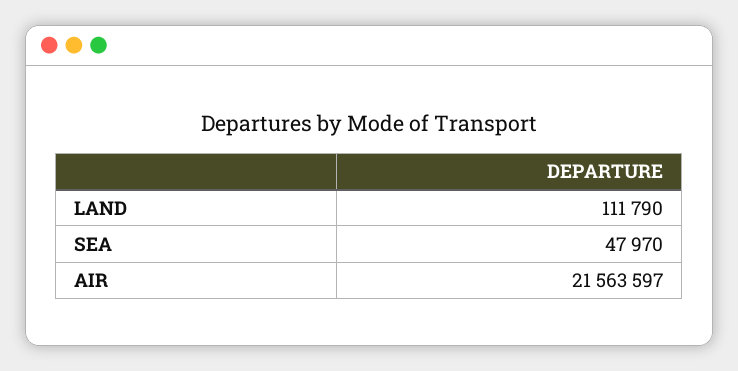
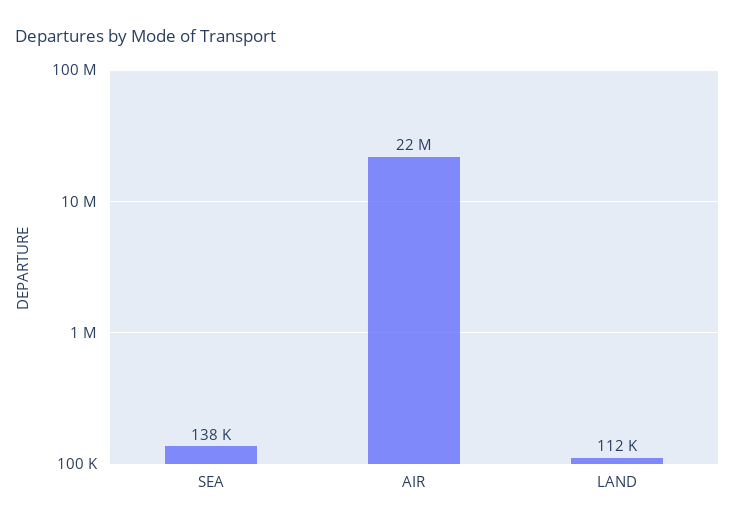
SEA: 47970 -> 138000

